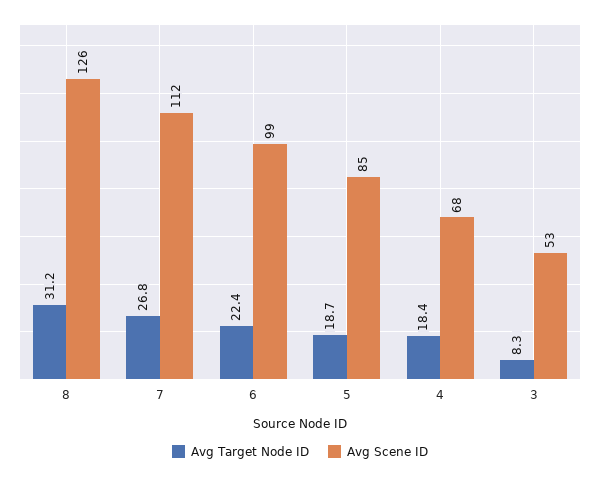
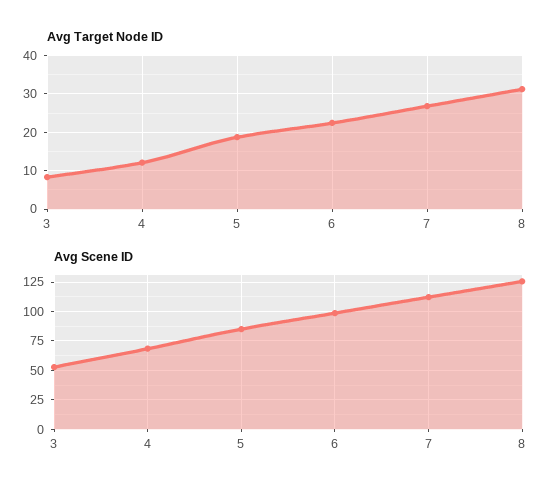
Avg Target Node ID, 4: 18.4 -> 12

